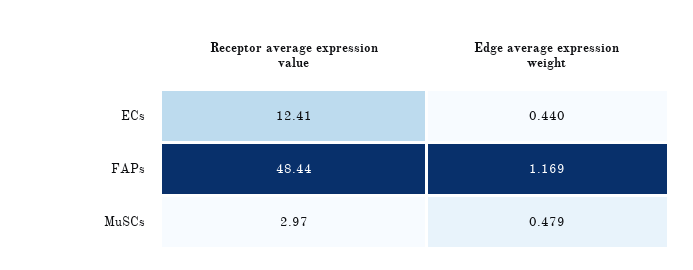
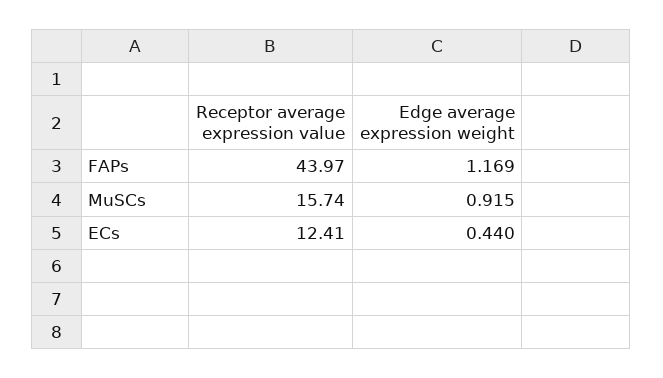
Receptor average expression value, FAPs: 48.44 -> 43.97
Receptor average expression value, MuSCs: 2.97 -> 15.74
Edge average expression weight, MuSCs: 0.479 -> 0.915

